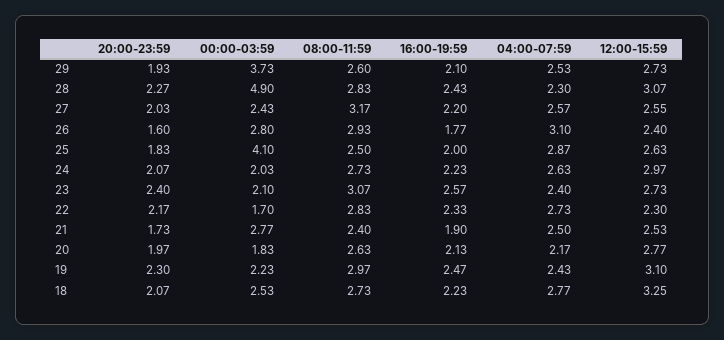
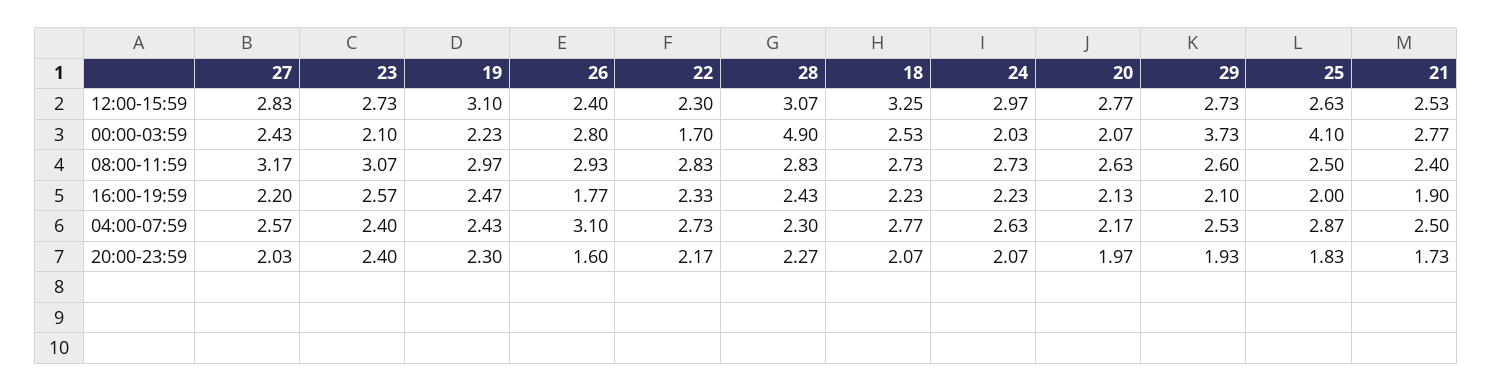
12:00-15:59, 27: 2.55 -> 2.83
00:00-03:59, 20: 1.83 -> 2.07

